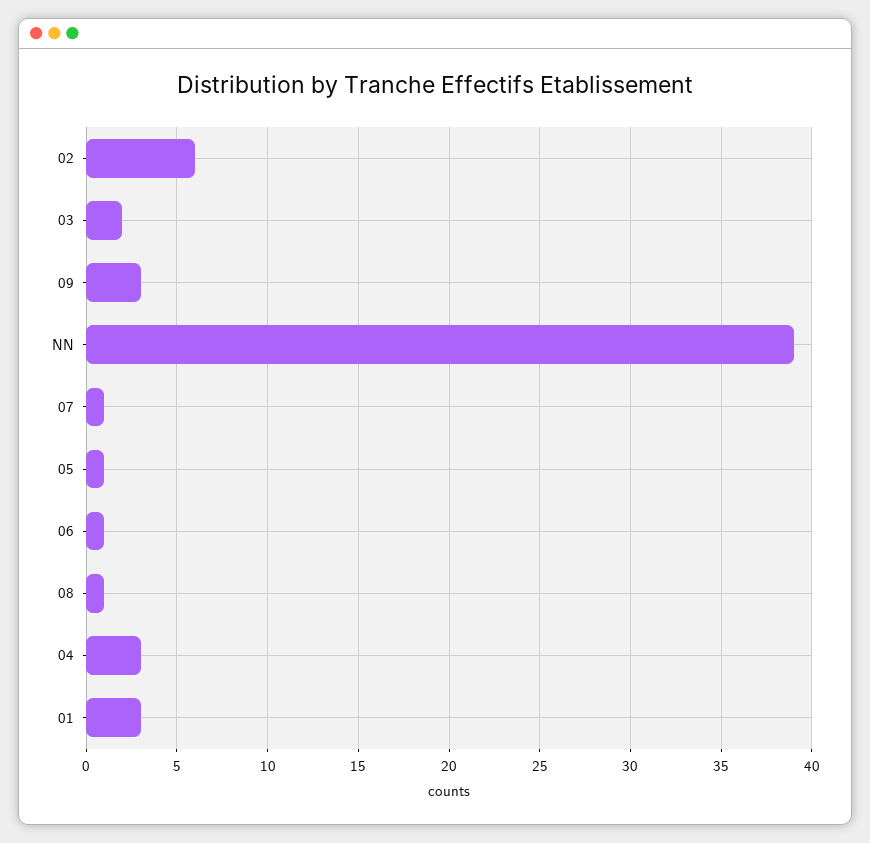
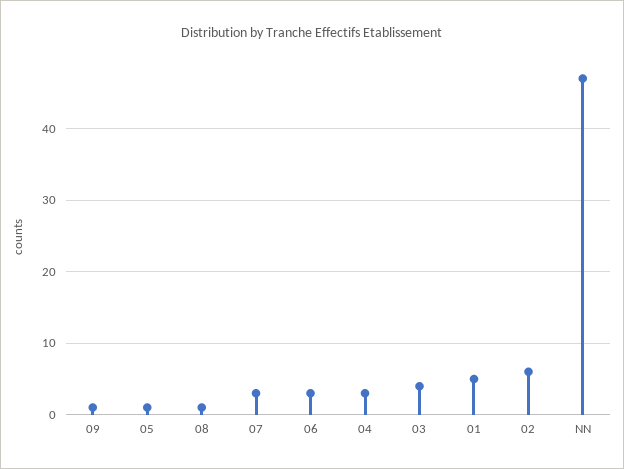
03: 2 -> 4
09: 3 -> 1
NN: 39 -> 47
07: 1 -> 3
06: 1 -> 3
01: 3 -> 5

